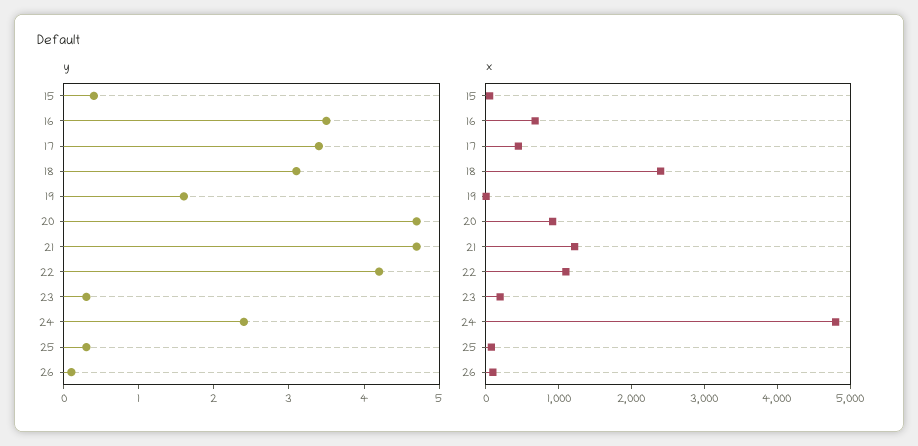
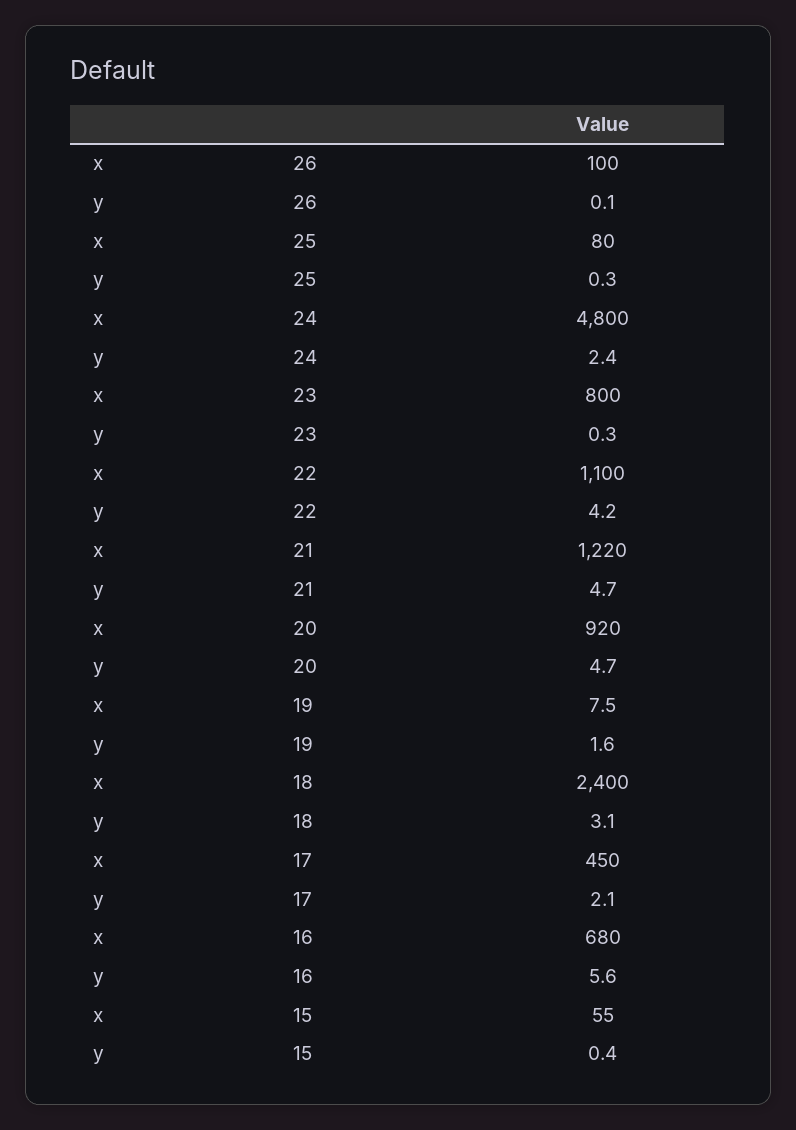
y, 16: 3.5 -> 5.6
y, 17: 3.5 -> 2.1
x, 23: 200 -> 800

